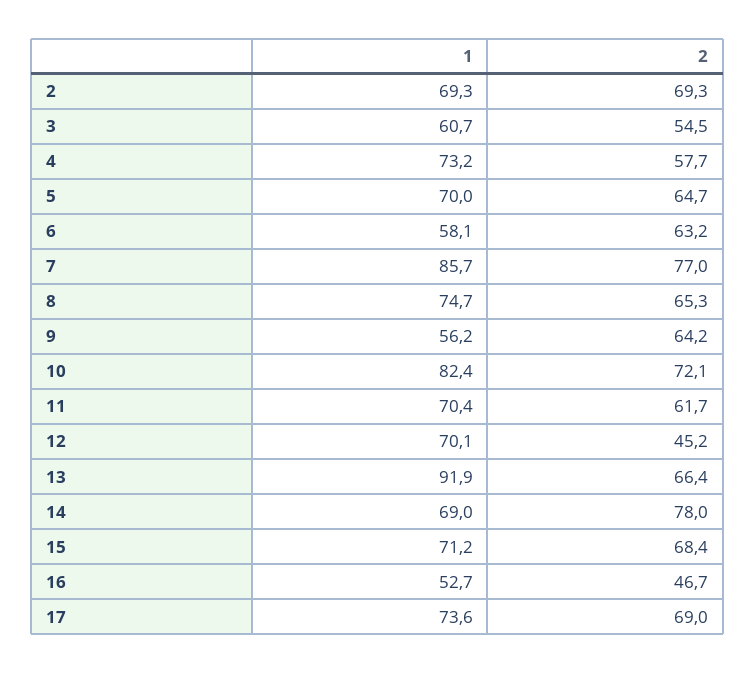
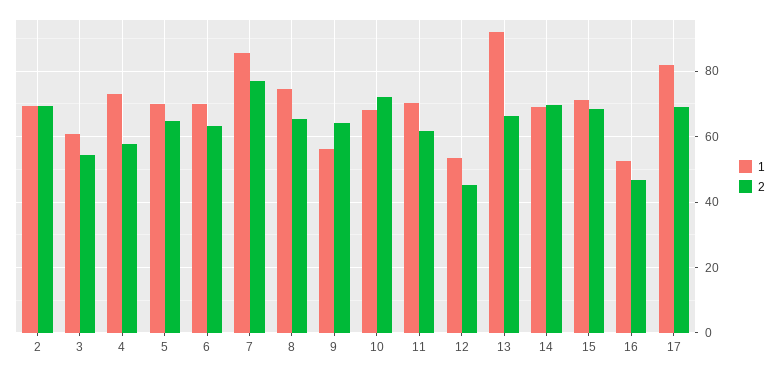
1, 6: 58.1 -> 70
1, 10: 82.4 -> 68
1, 12: 70.1 -> 54
2, 14: 78 -> 70
1, 17: 73.6 -> 82

